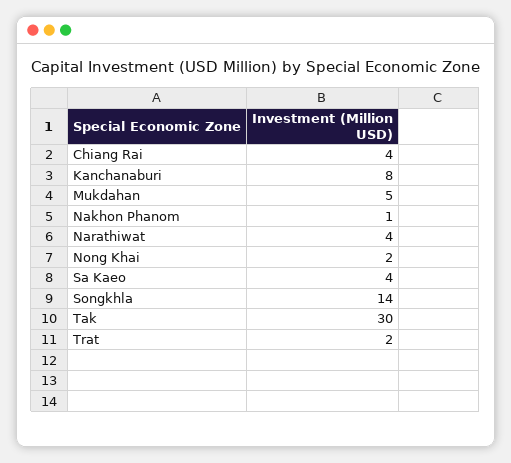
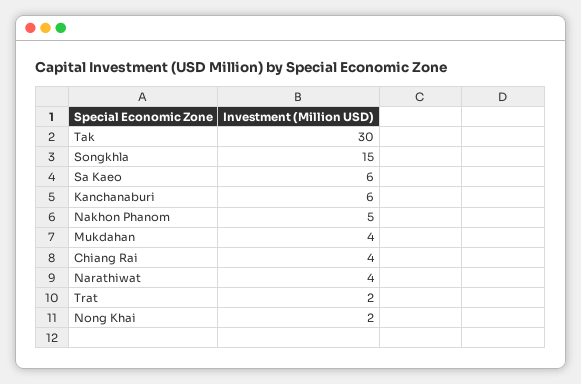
Kanchanaburi: 8 -> 6
Mukdahan: 5 -> 4
Nakhon Phanom: 1 -> 5
Sa Kaeo: 4 -> 6
Songkhla: 14 -> 15

